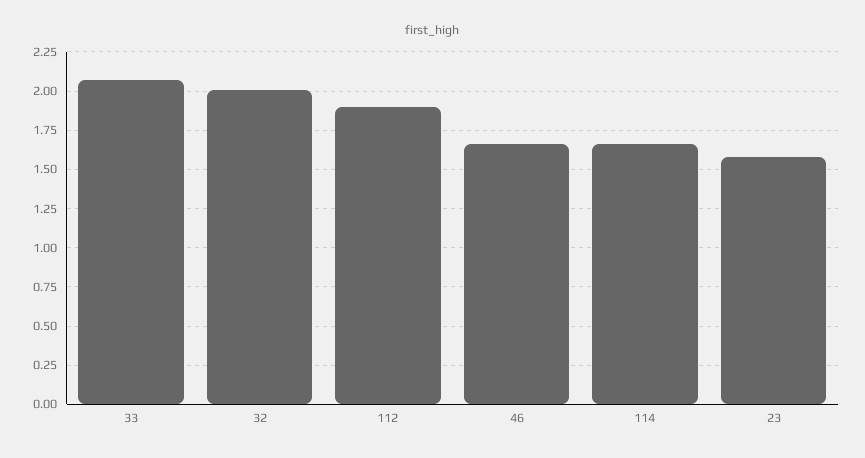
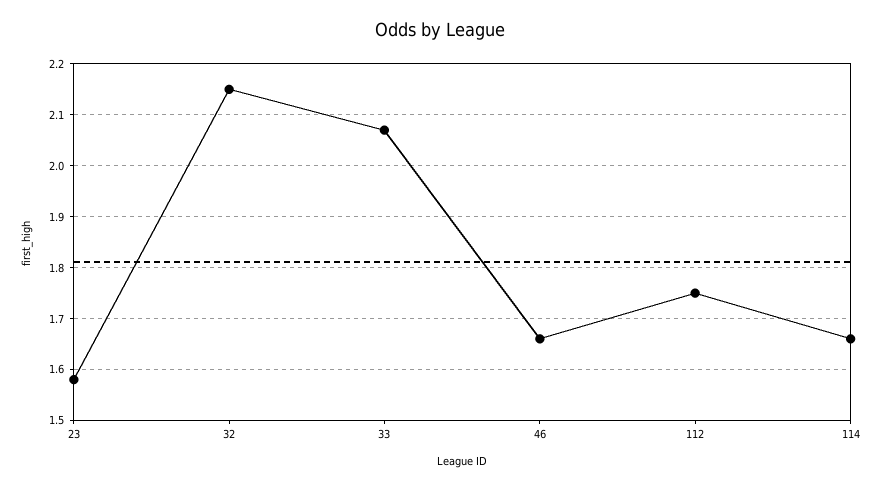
32: 2 -> 2.15
112: 1.9 -> 1.75

